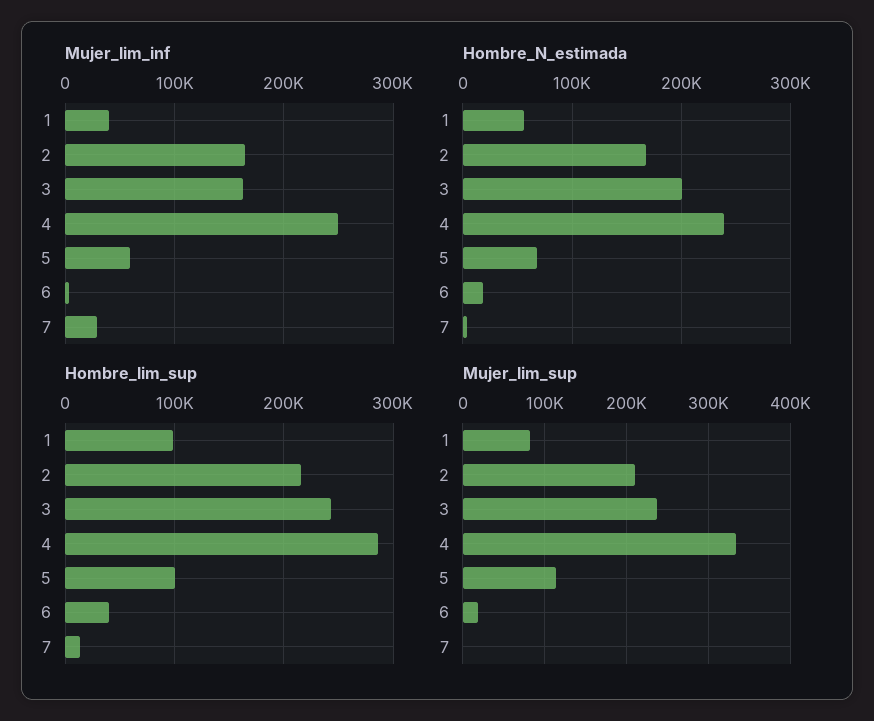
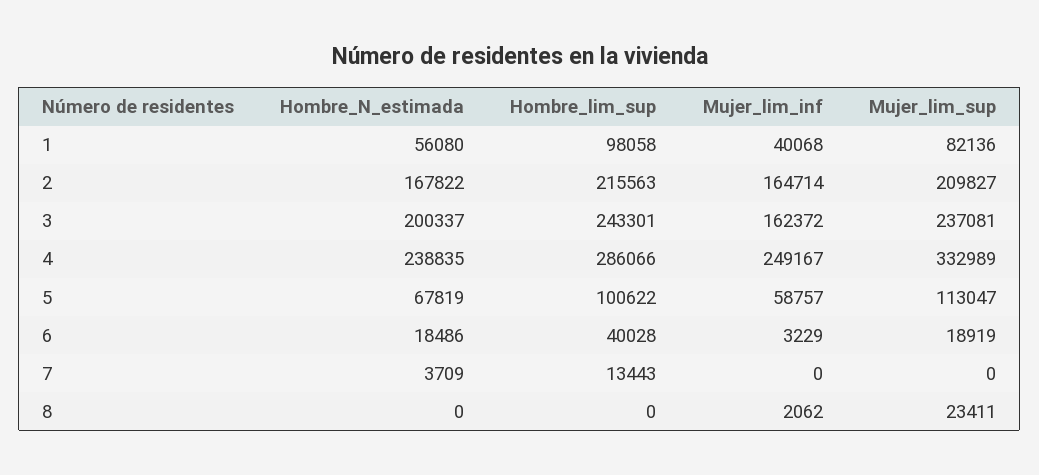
Mujer_lim_inf, 7: 30000 -> 0
Hombre_N_estimada, 8: none -> 0
Hombre_lim_sup, 8: none -> 0
Mujer_lim_inf, 8: none -> 2062
Mujer_lim_sup, 8: none -> 23411

